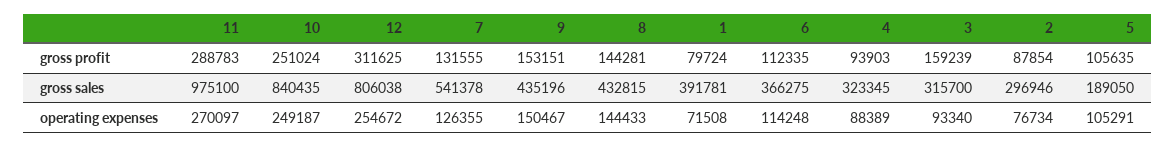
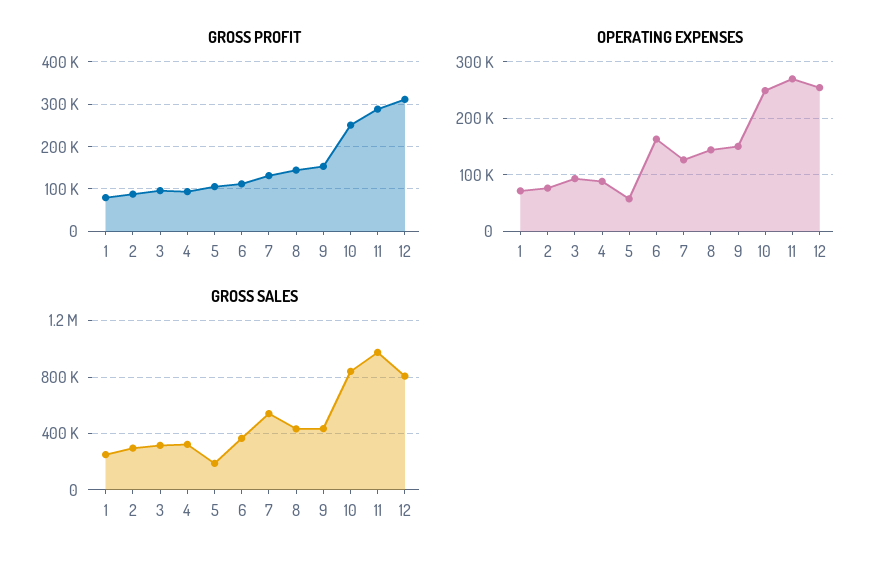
gross profit, 3: 159239 -> 100000
gross sales, 1: 391781 -> 250000
operating expenses, 6: 114248 -> 160000
operating expenses, 5: 105291 -> 60000

